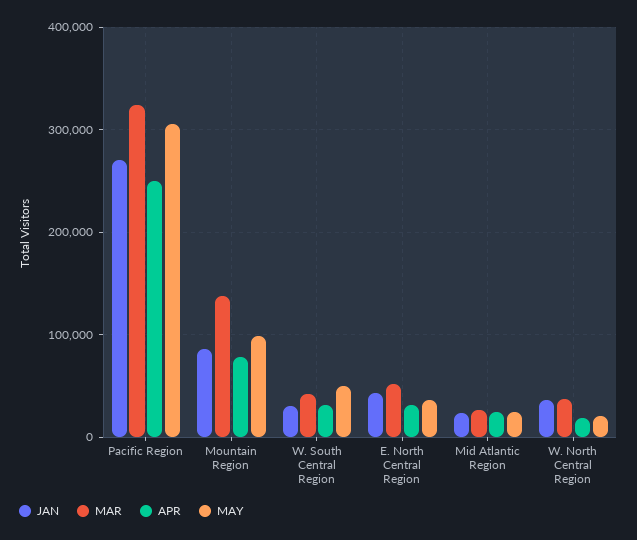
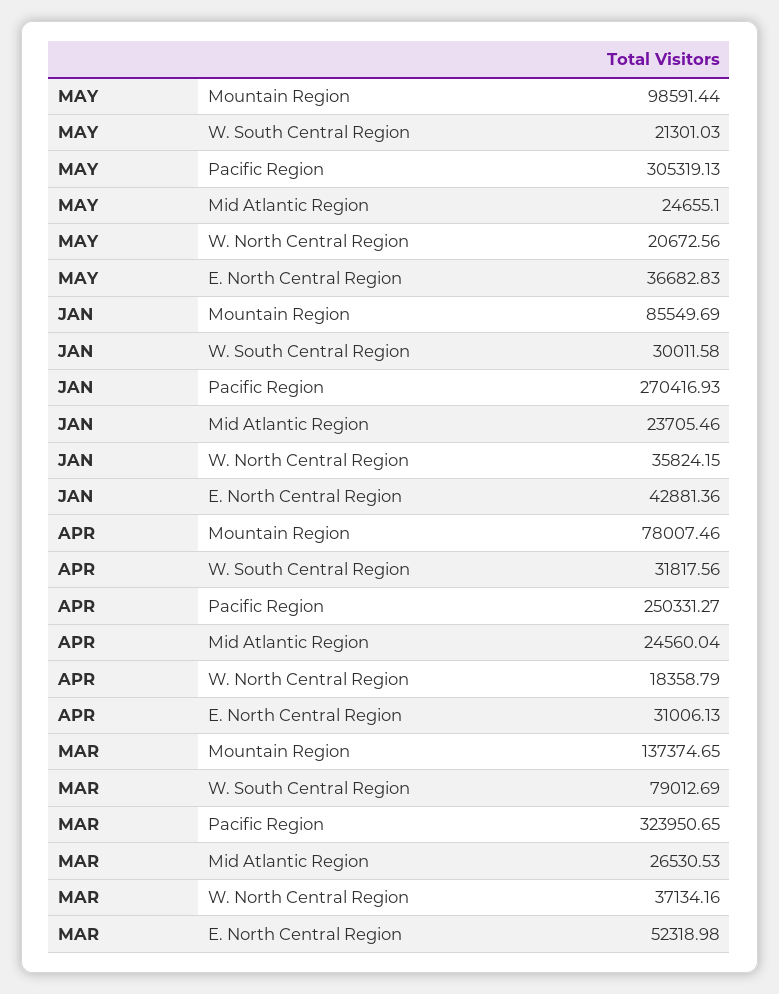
MAR, W. South Central Region: 40000 -> 79012.69
MAY, W. South Central Region: 50000 -> 21301.03

